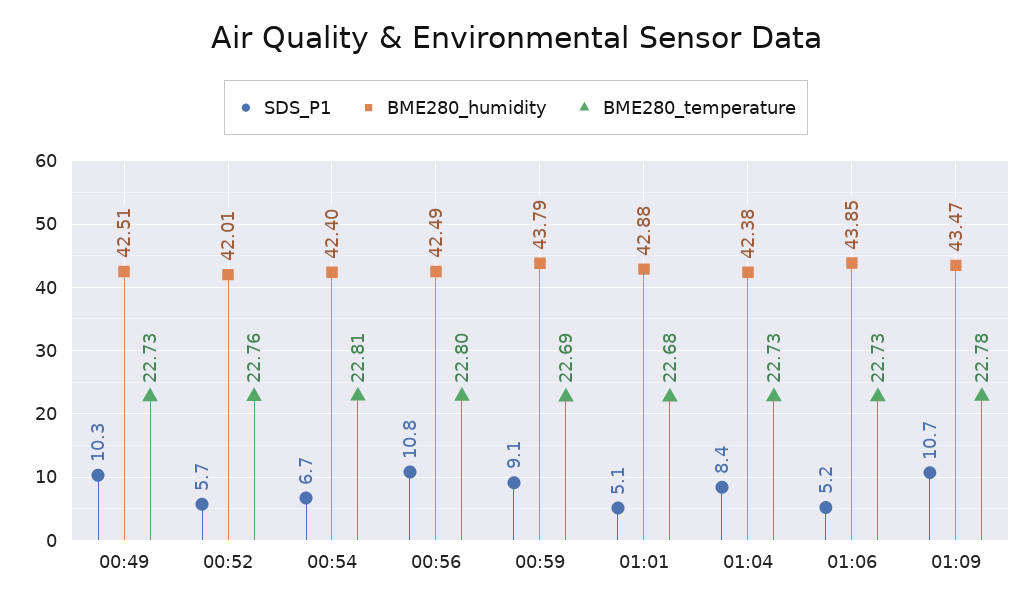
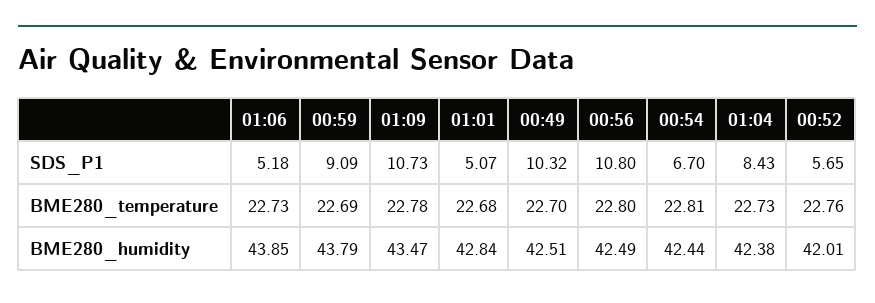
BME280_temperature, 00:49: 22.73 -> 22.7
BME280_humidity, 00:54: 42.4 -> 42.44
BME280_humidity, 01:01: 42.88 -> 42.84

